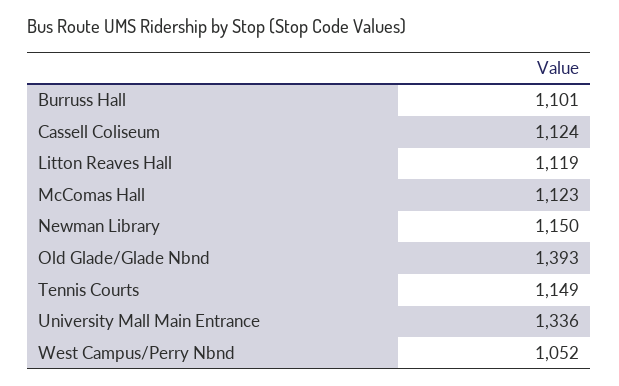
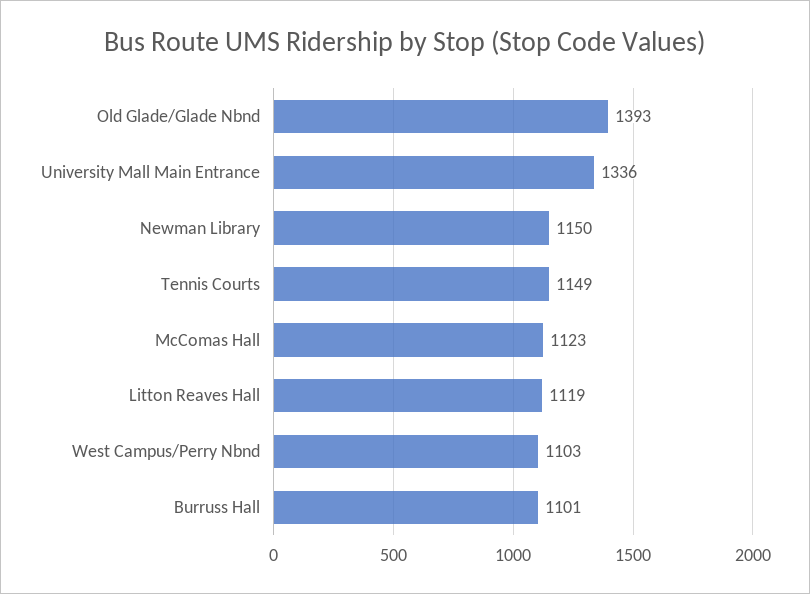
Cassell Coliseum: 1124 -> none
West Campus/Perry Nbnd: 1052 -> 1103

